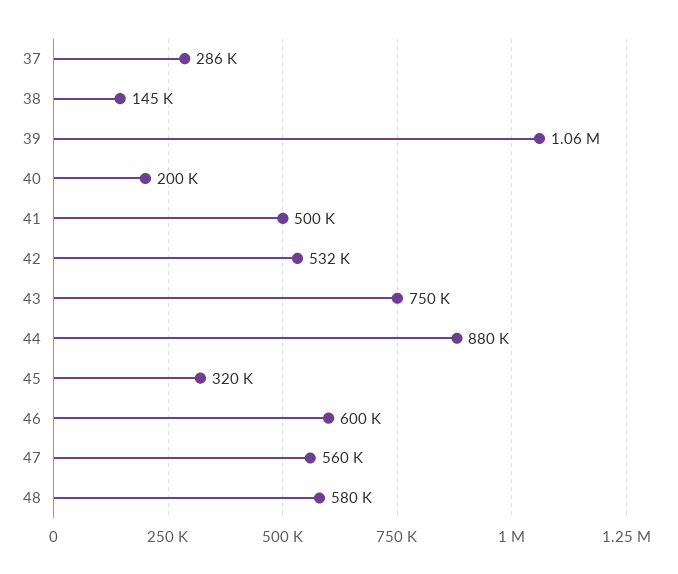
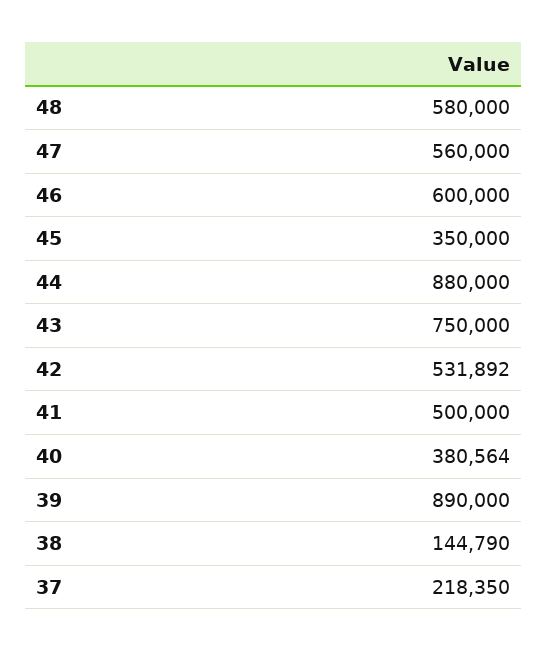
37: 286000 -> 218350
39: 1060000 -> 890000
40: 200000 -> 380564
45: 320000 -> 350000

